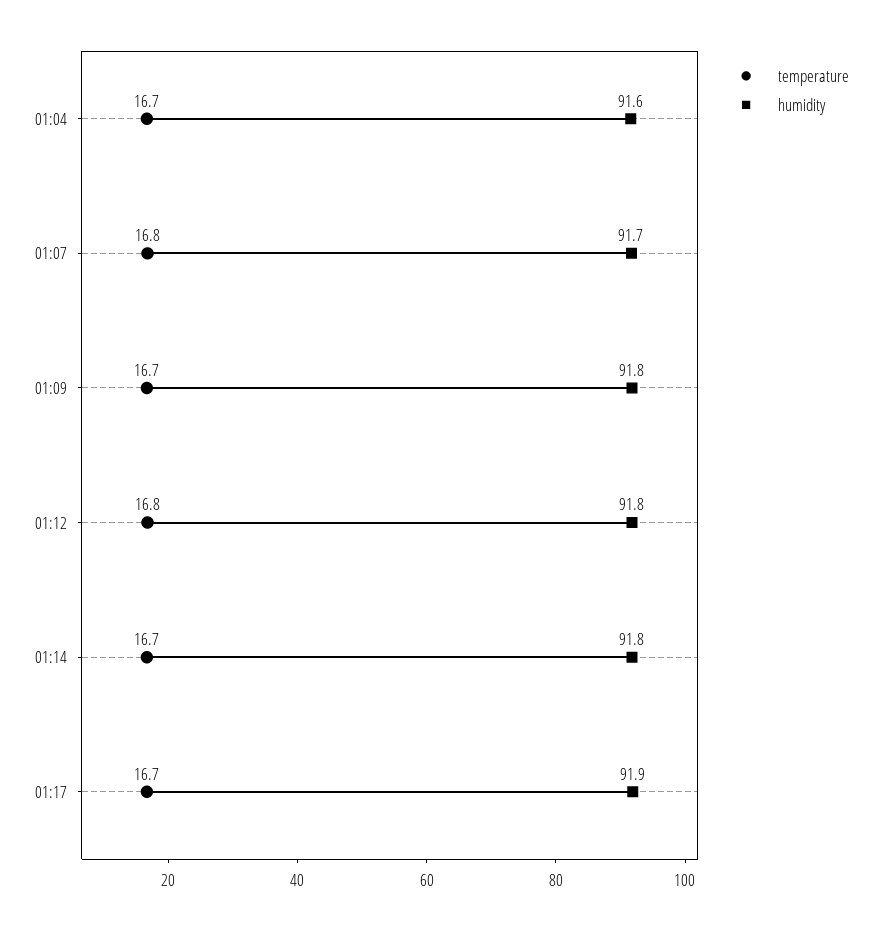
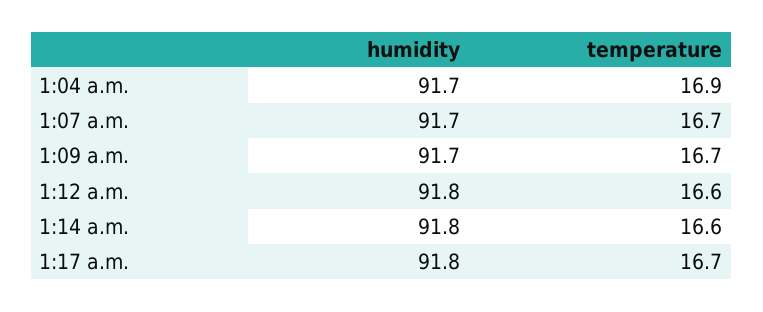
temperature, 01:04: 16.7 -> 16.9
humidity, 01:04: 91.6 -> 91.7
temperature, 01:07: 16.8 -> 16.7
humidity, 01:09: 91.8 -> 91.7
temperature, 01:12: 16.8 -> 16.6
temperature, 01:14: 16.7 -> 16.6
humidity, 01:17: 91.9 -> 91.8

